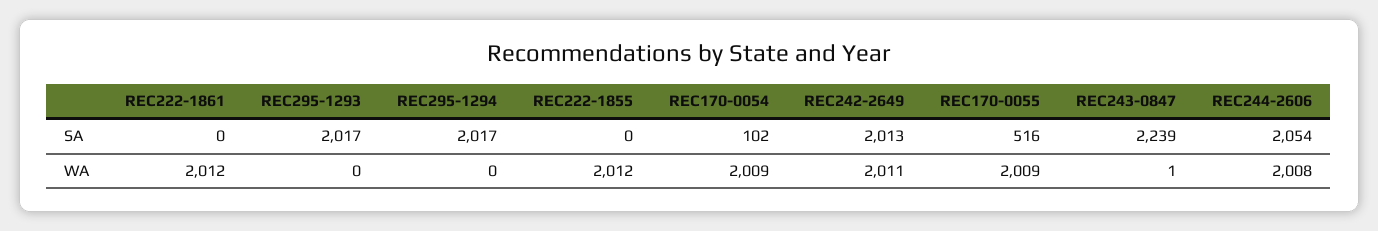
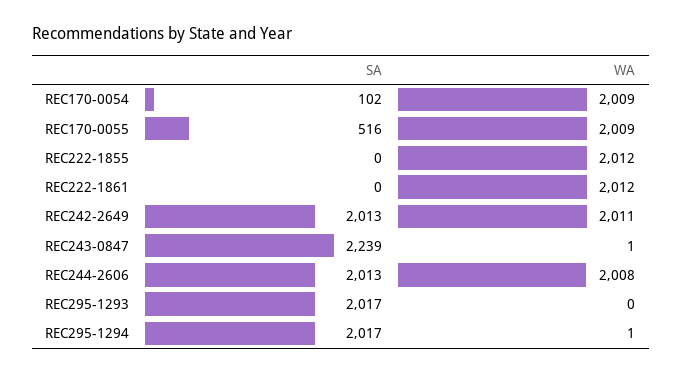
REC244-2606, SA: 2054 -> 2013
REC295-1294, WA: 0 -> 1

